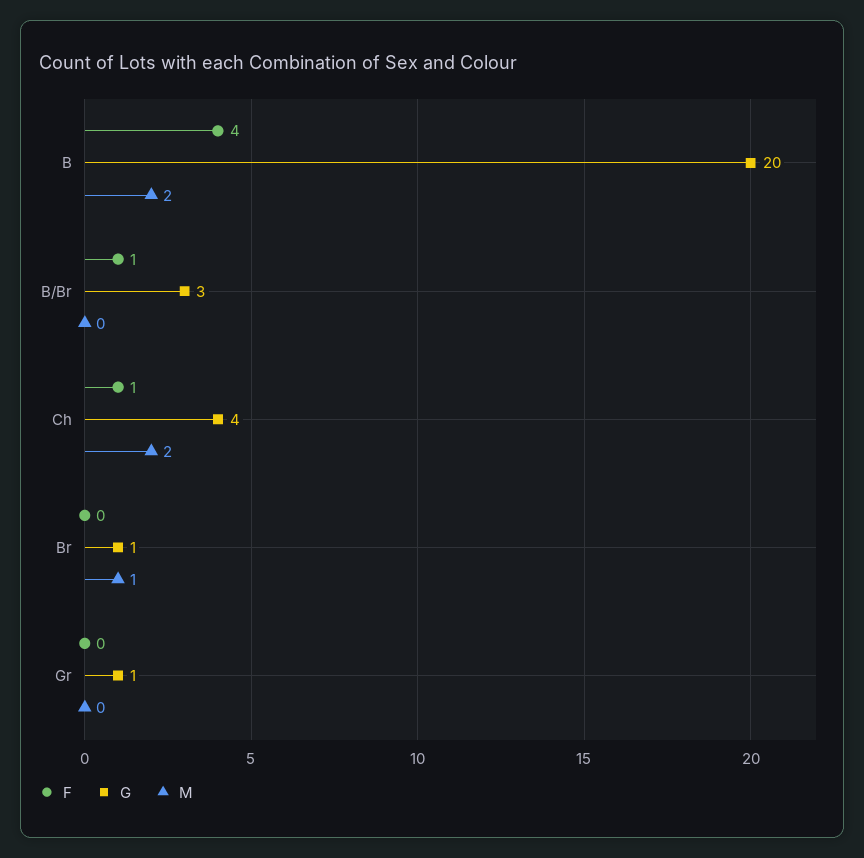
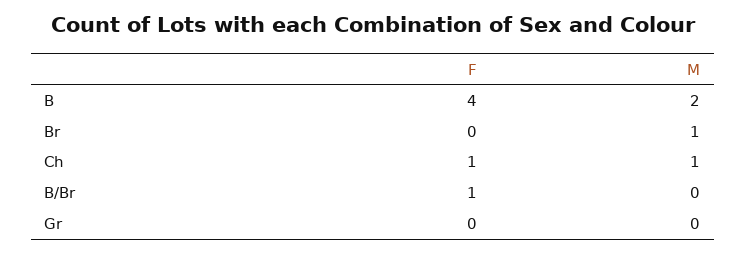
G, B: 20 -> none
G, B/Br: 3 -> none
G, Ch: 4 -> none
M, Ch: 2 -> 1
G, Br: 1 -> none
G, Gr: 1 -> none

